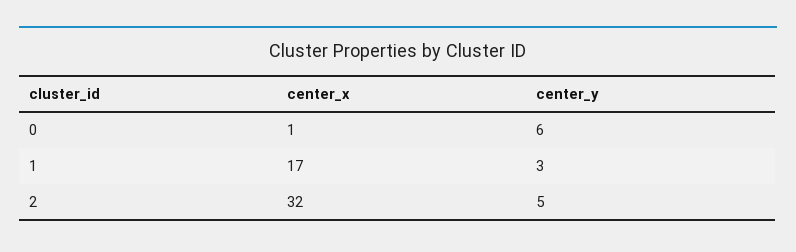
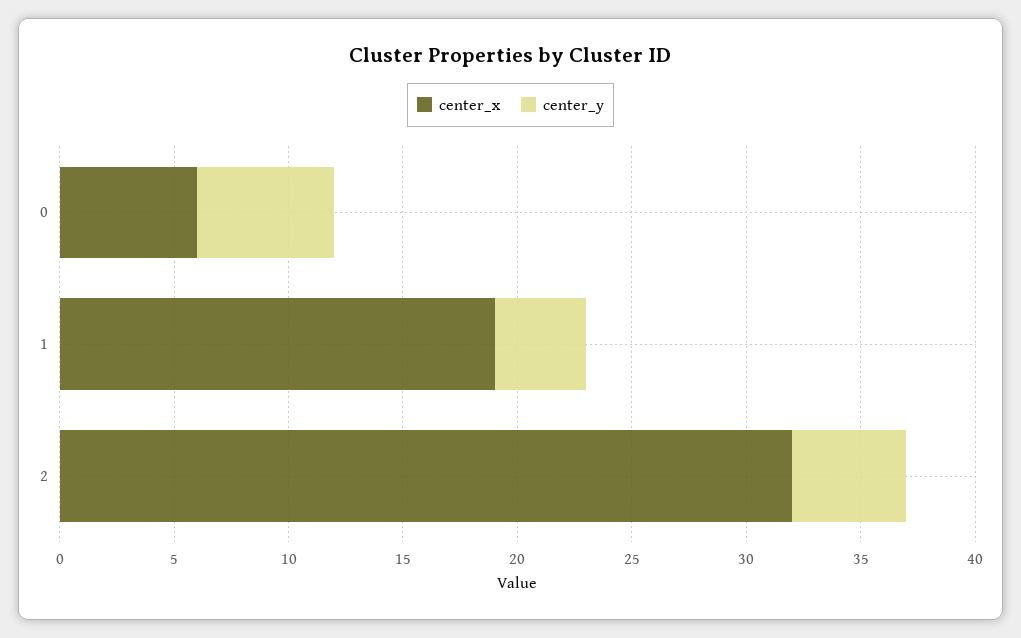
center_x, 0: 1 -> 6
center_x, 1: 17 -> 19
center_y, 1: 3 -> 4

